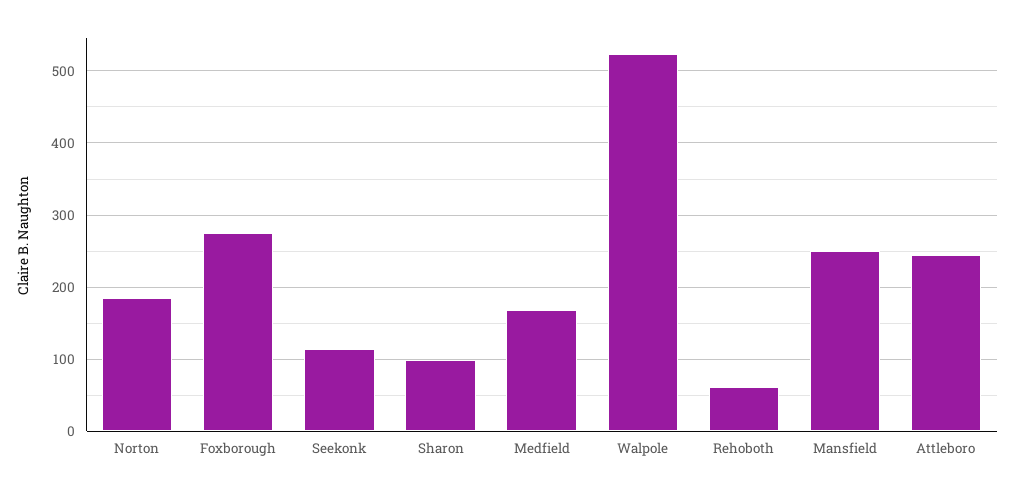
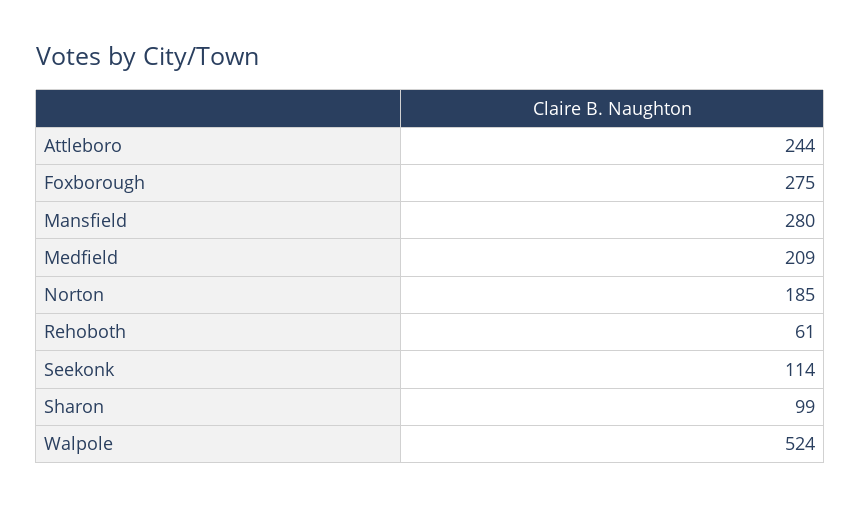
Medfield: 170 -> 209
Mansfield: 250 -> 280

